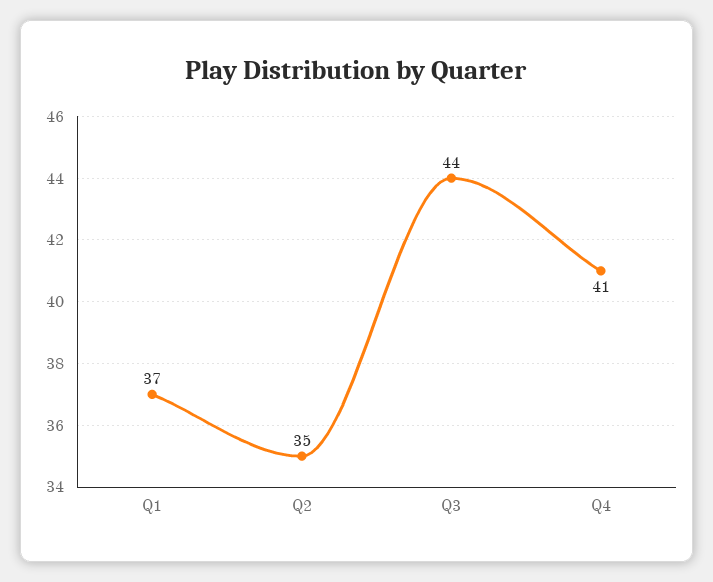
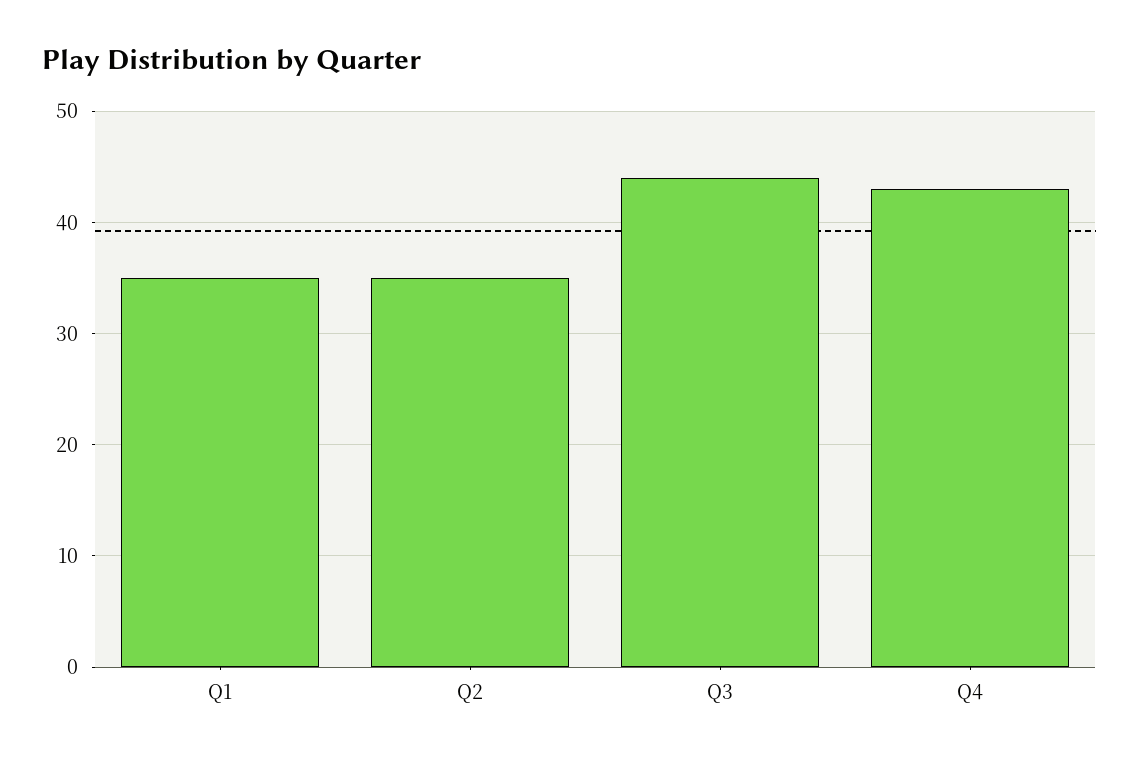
Q1: 37 -> 35
Q4: 41 -> 43

